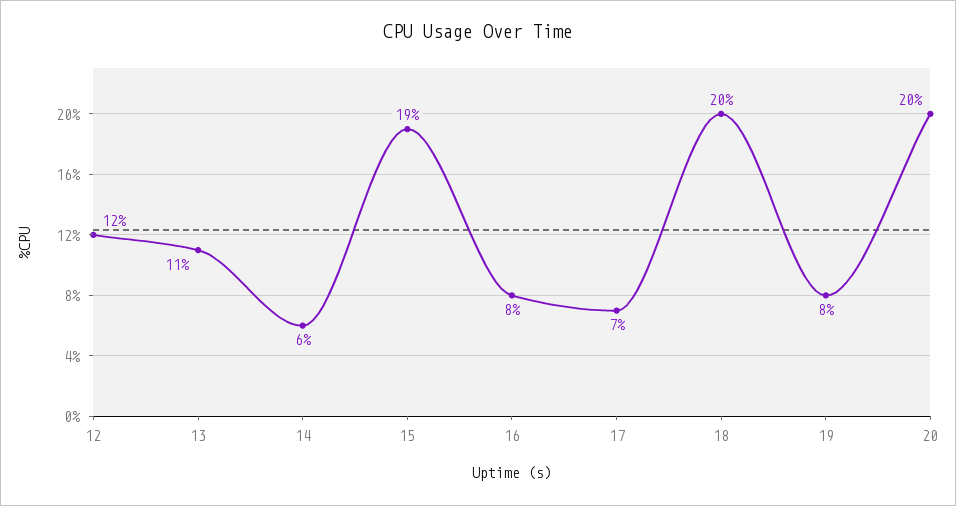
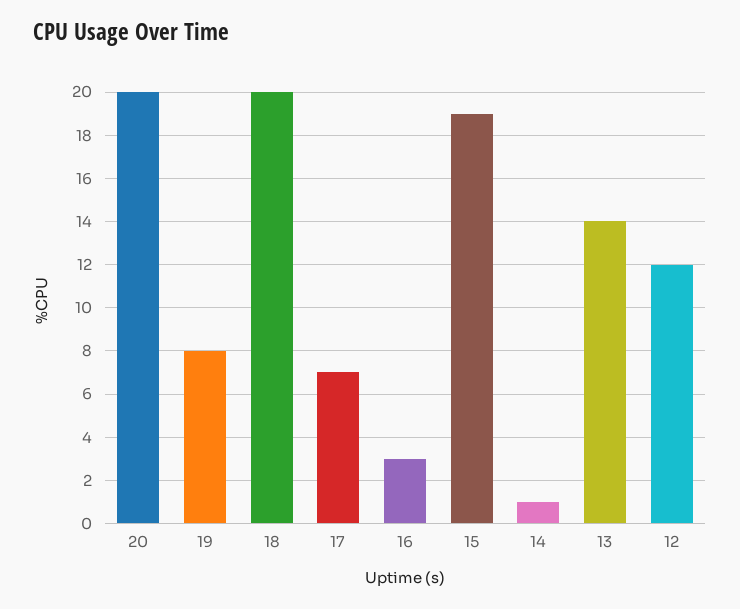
13: 11 -> 14
14: 6 -> 1
16: 8 -> 3

